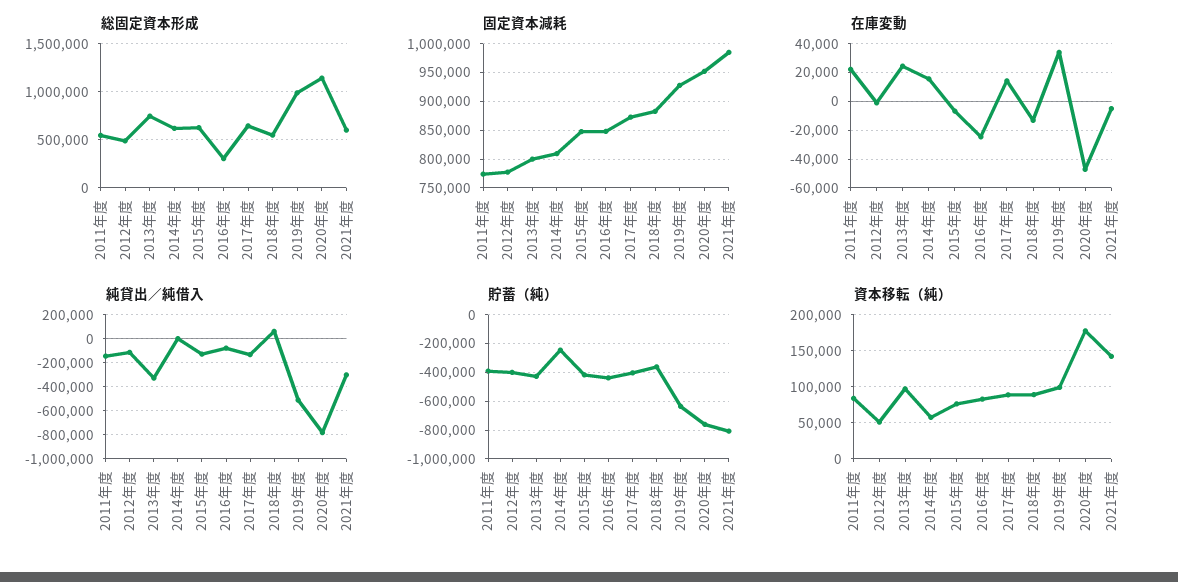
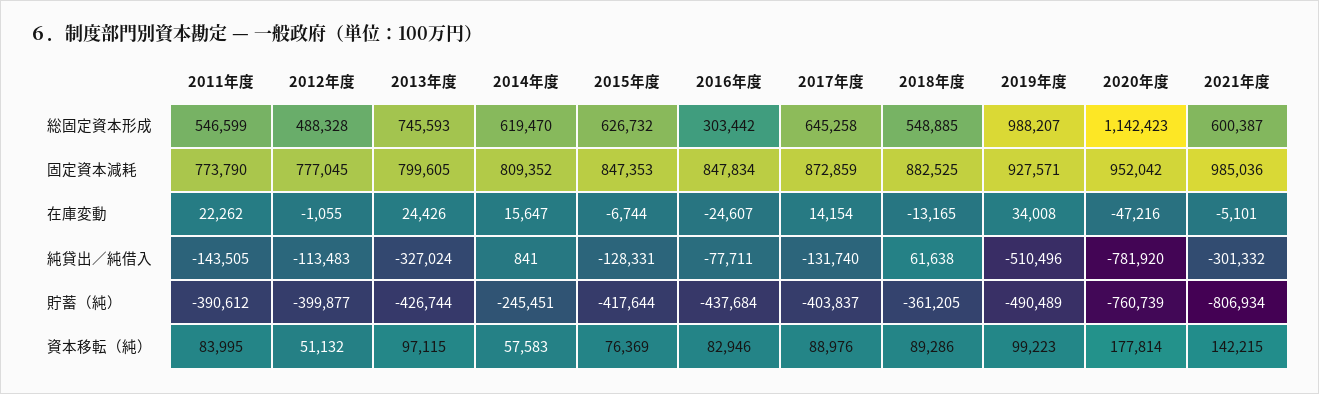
貯蓄（純）, 2019年度: -650000 -> -490489

